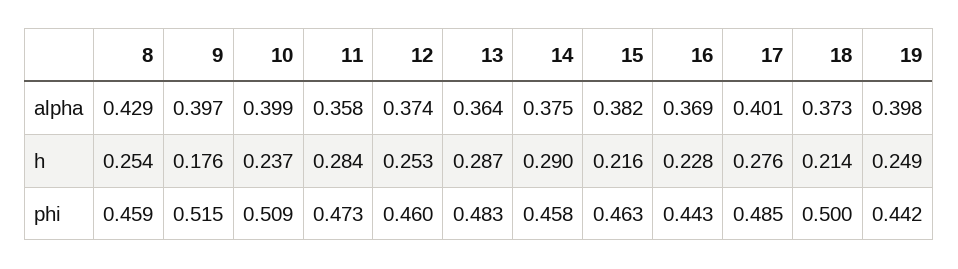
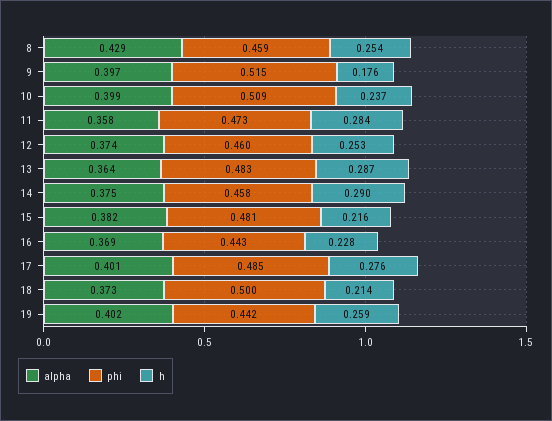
alpha, 19: 0.398 -> 0.402
h, 19: 0.249 -> 0.259
phi, 15: 0.463 -> 0.481

